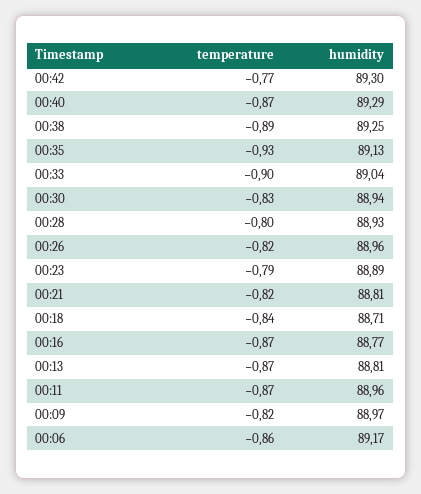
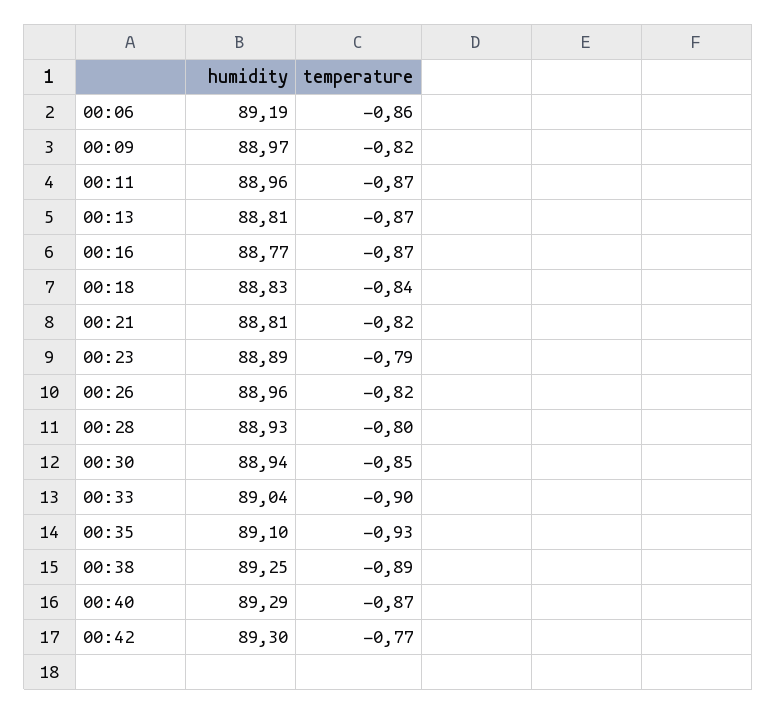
humidity, 00:35: 89.13 -> 89.1
temperature, 00:30: -0.83 -> -0.85
humidity, 00:18: 88.71 -> 88.83
humidity, 00:06: 89.17 -> 89.19

